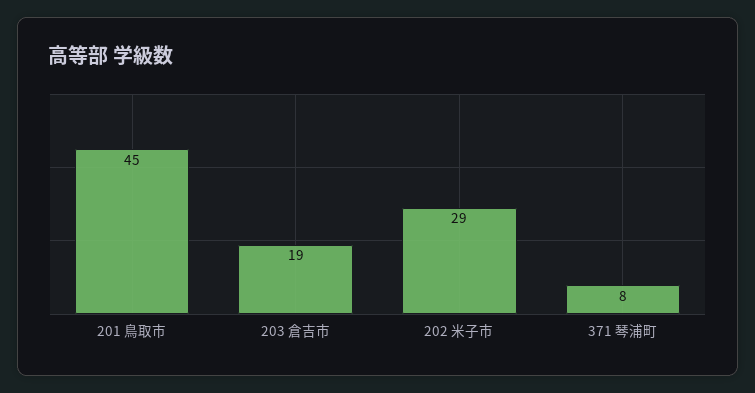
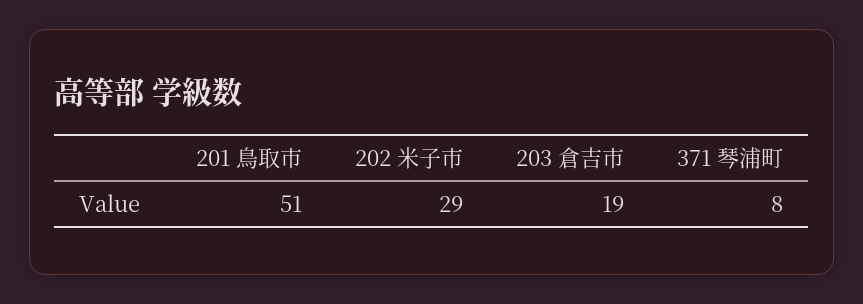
201 鳥取市: 45 -> 51

